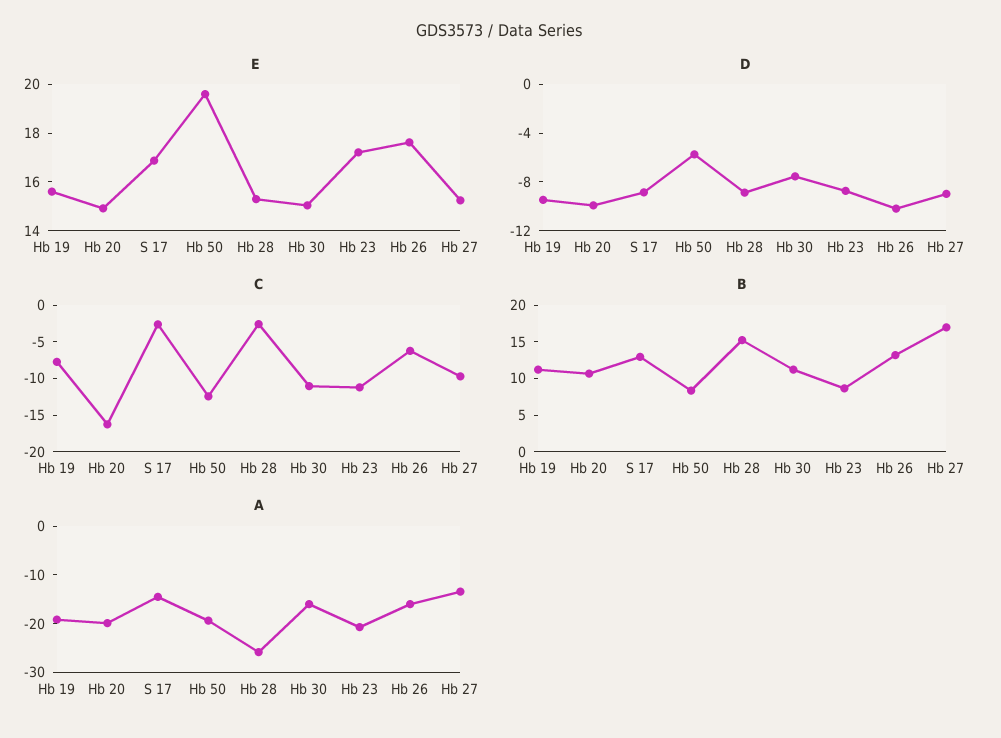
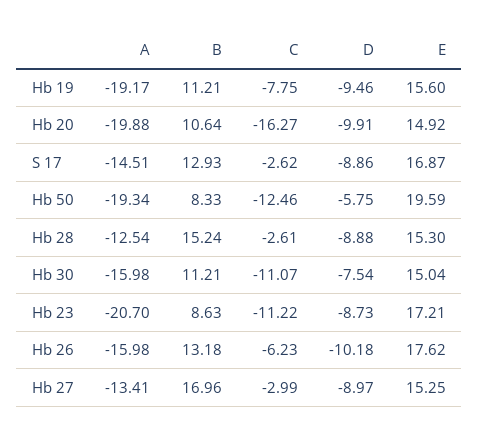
C, Hb 27: -10 -> -2.99
A, Hb 28: -26 -> -12.54

